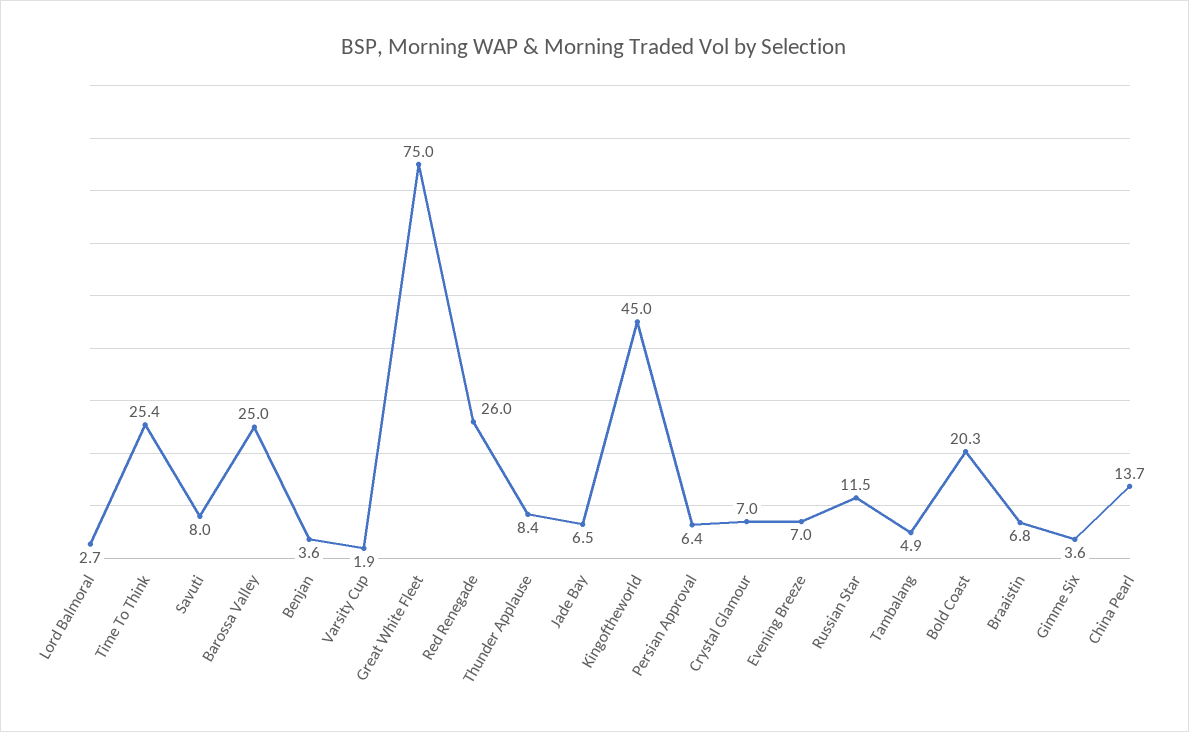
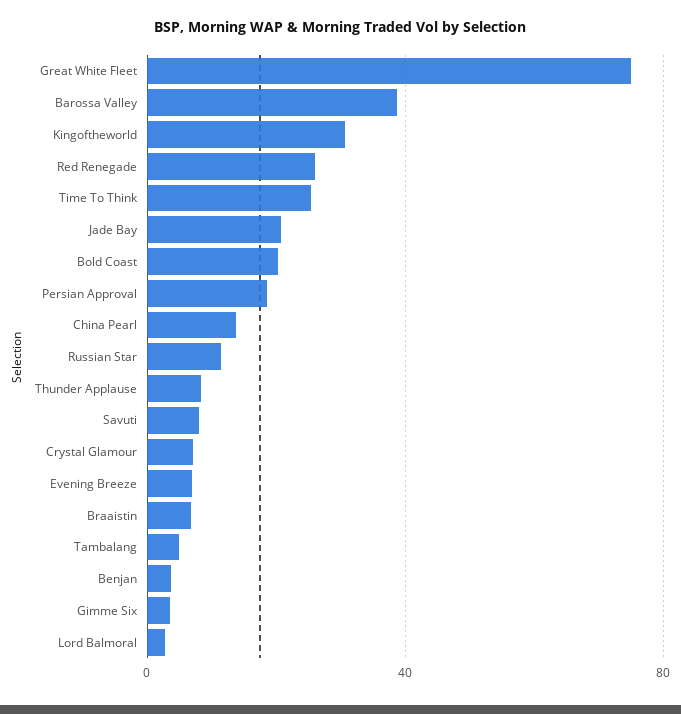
Barossa Valley: 25 -> 40
Varsity Cup: 1.9 -> none
Jade Bay: 6.5 -> 20
Kingoftheworld: 45 -> 30
Persian Approval: 6.4 -> 20

